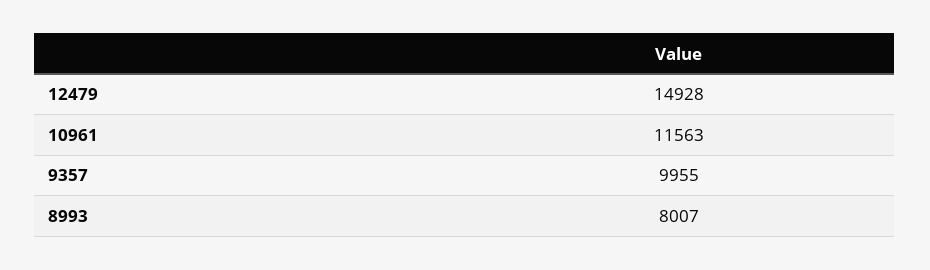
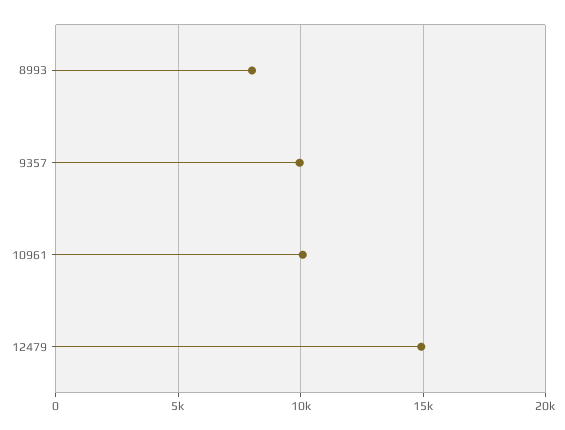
10961: 11563 -> 10000

